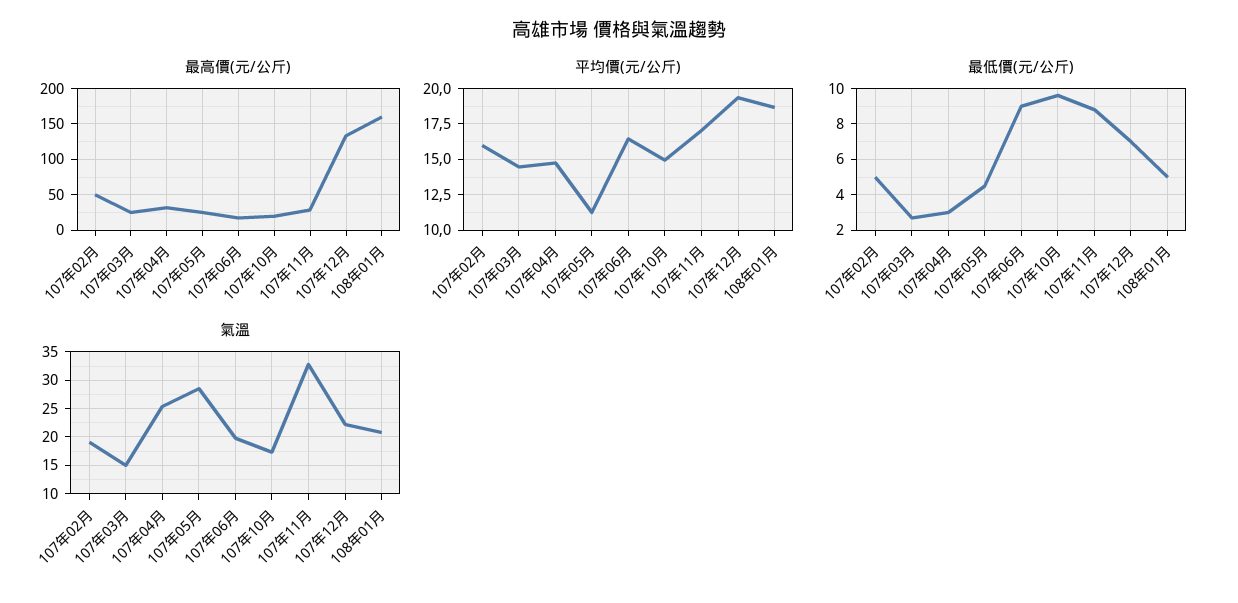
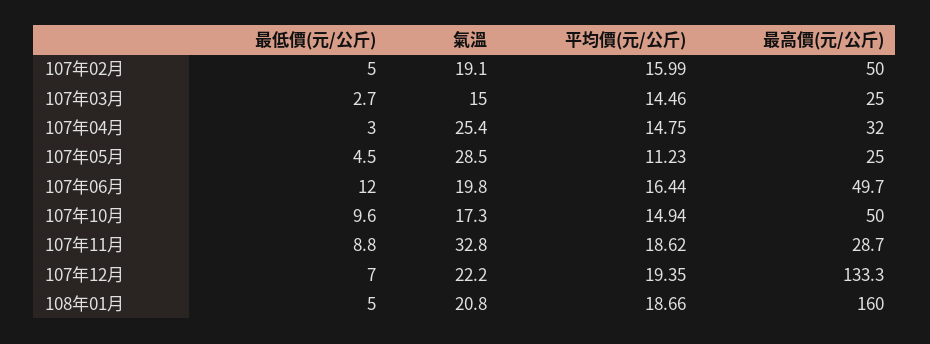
最高價(元/公斤), 107年06月: 20 -> 49.7
最高價(元/公斤), 107年10月: 20 -> 50
平均價(元/公斤), 107年11月: 17 -> 18.62
最低價(元/公斤), 107年06月: 9 -> 12

